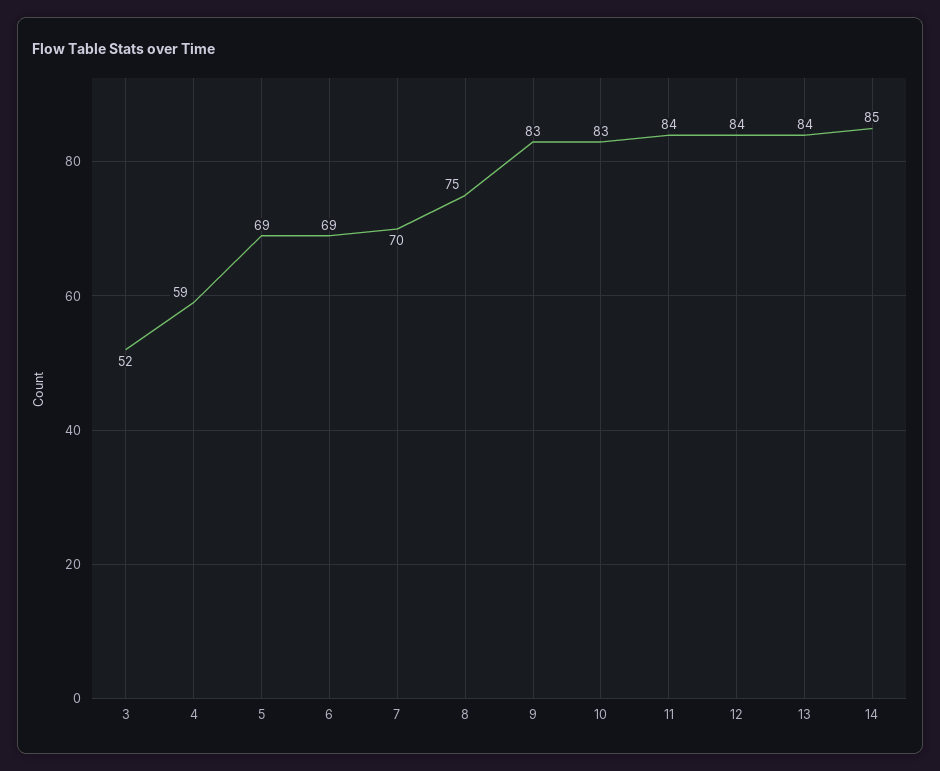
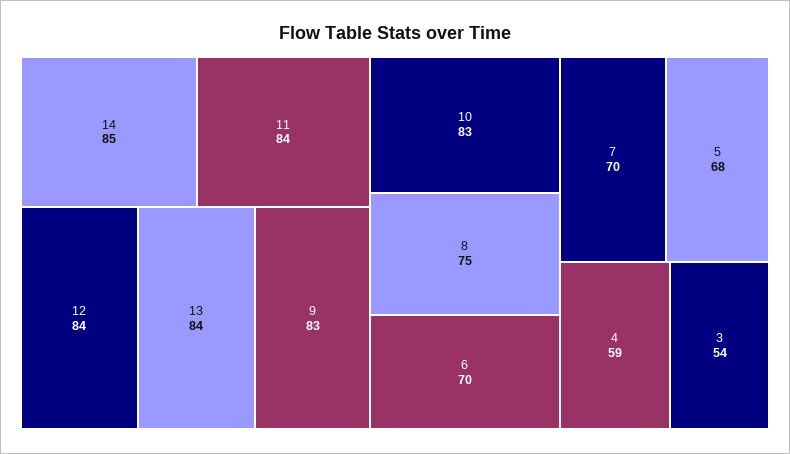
3: 52 -> 54
5: 69 -> 68
6: 69 -> 70

